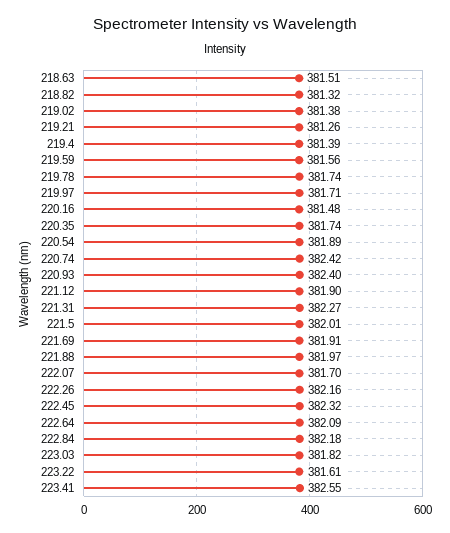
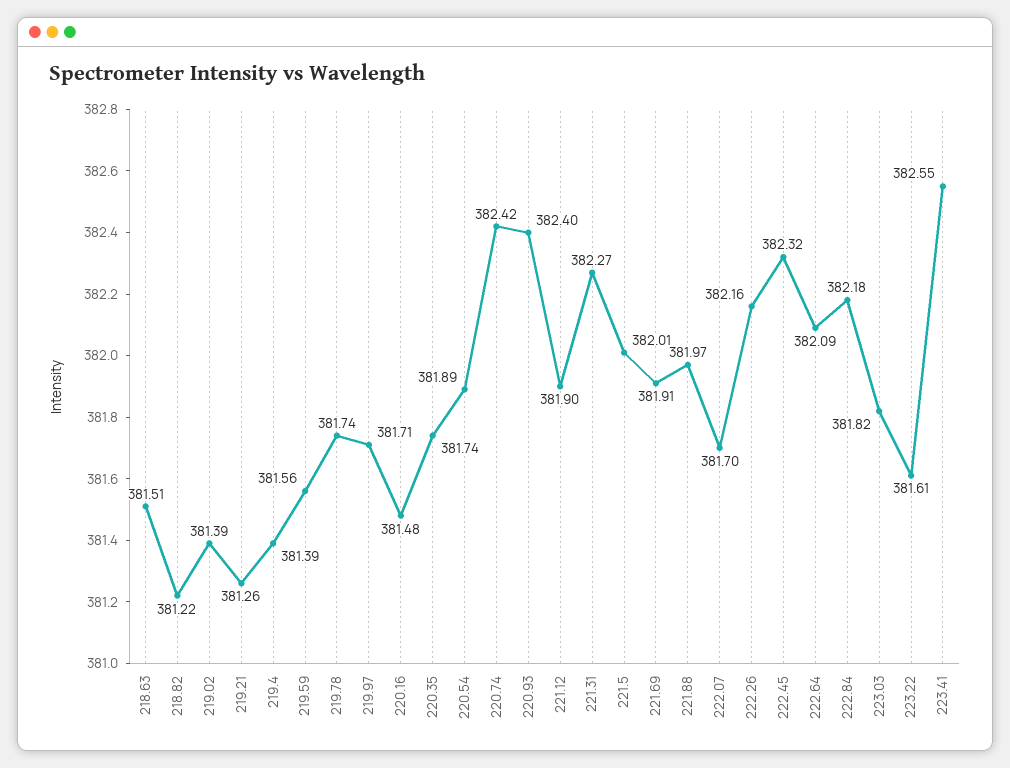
218.82: 381.32 -> 381.22
219.02: 381.38 -> 381.39

